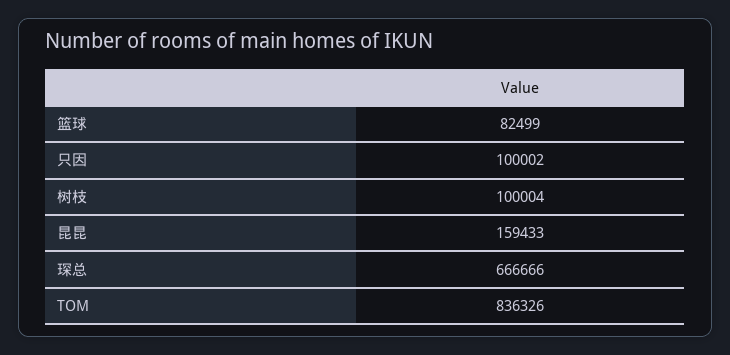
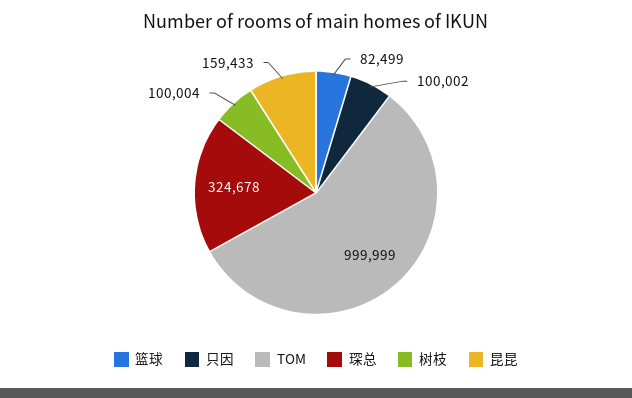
琛总: 666666 -> 324678
TOM: 836326 -> 999999

